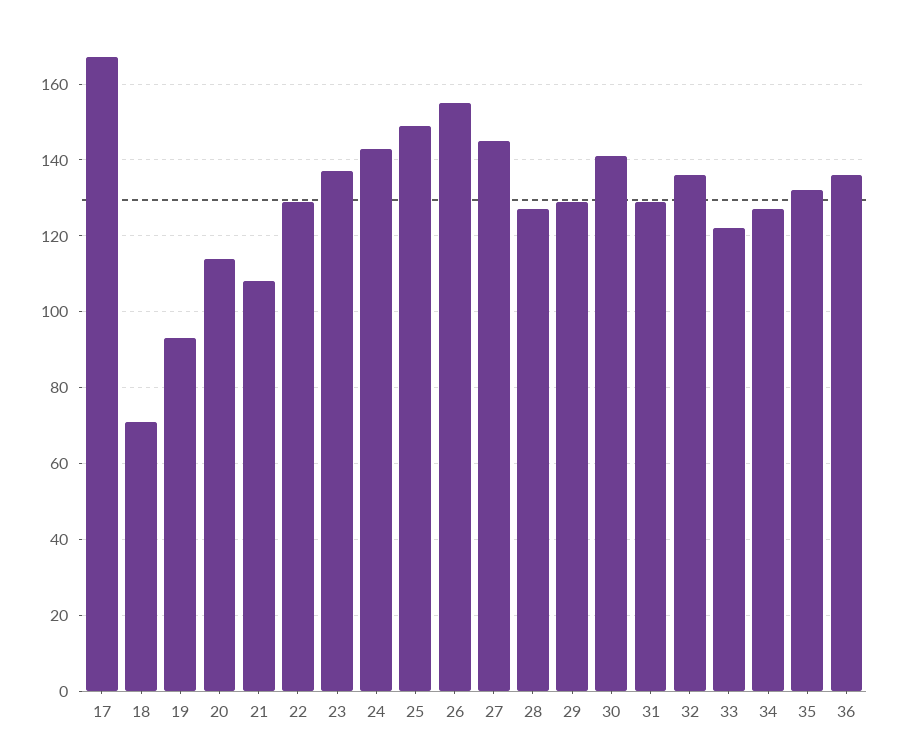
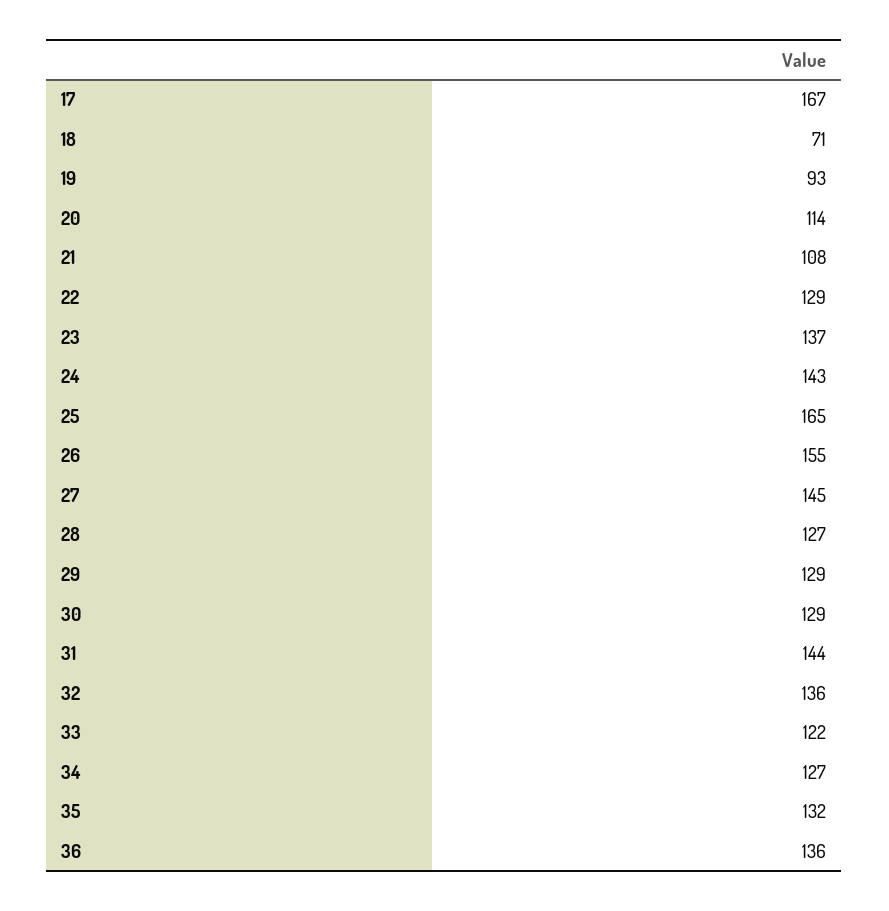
25: 150 -> 165
30: 140 -> 129
31: 130 -> 144

